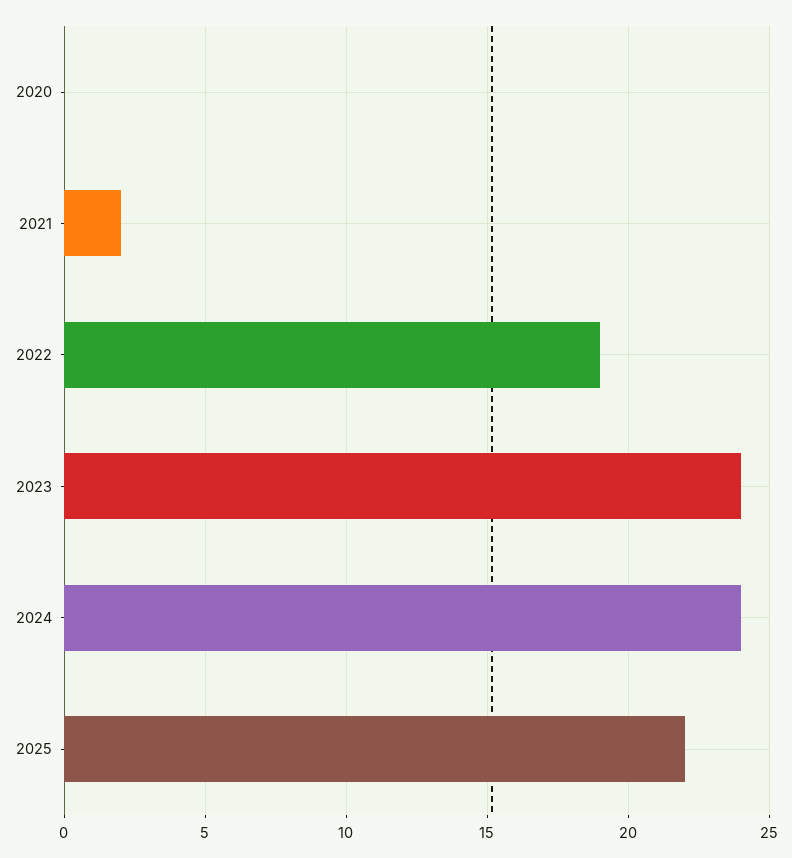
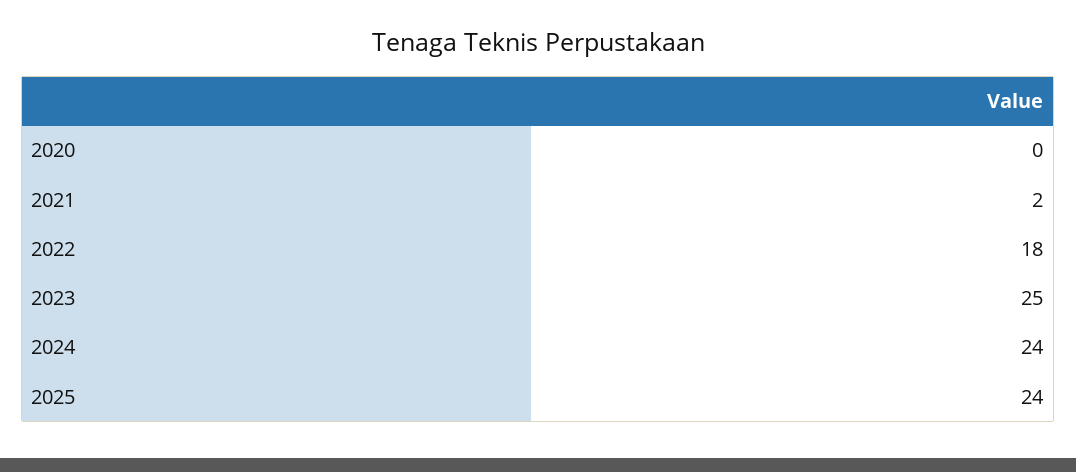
2022: 19 -> 18
2023: 24 -> 25
2025: 22 -> 24

